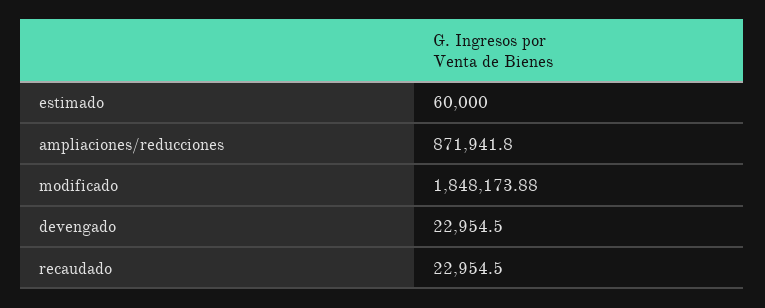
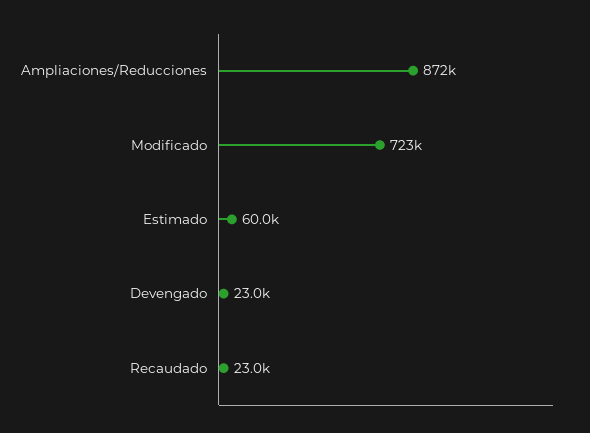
modificado: 1848173.88 -> 723000

